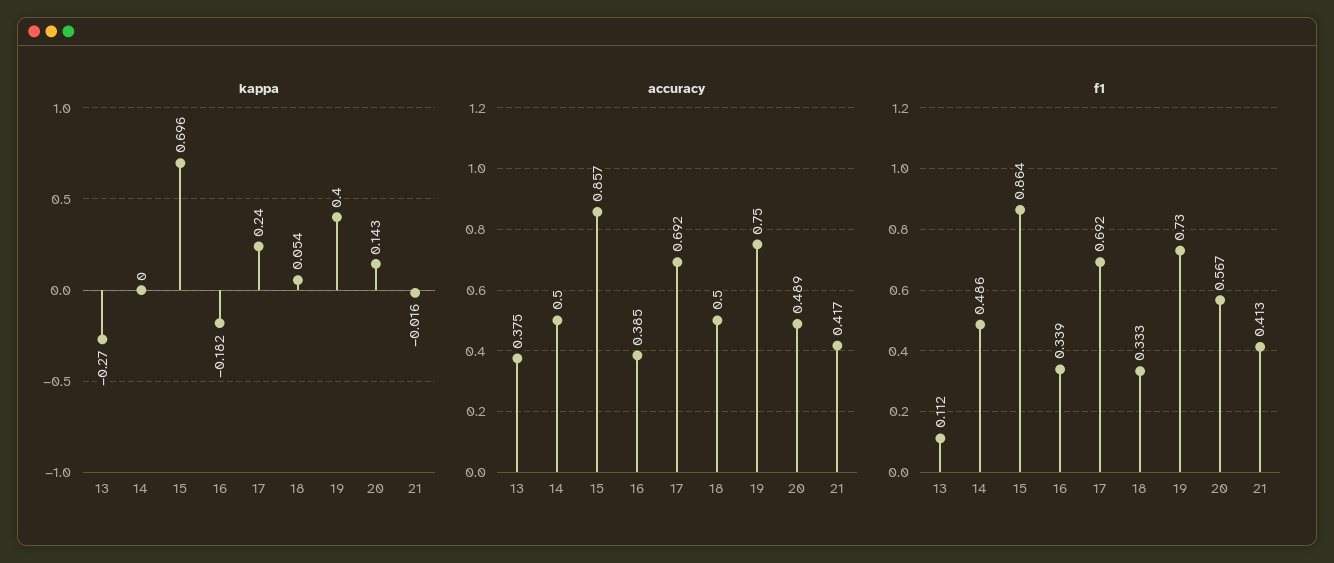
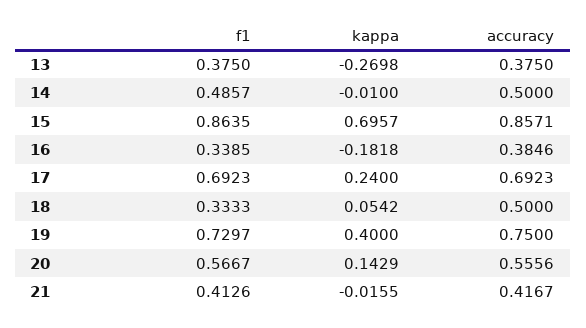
kappa, 14: 0 -> -0.01
accuracy, 20: 0.489 -> 0.5556
f1, 13: 0.112 -> 0.375

